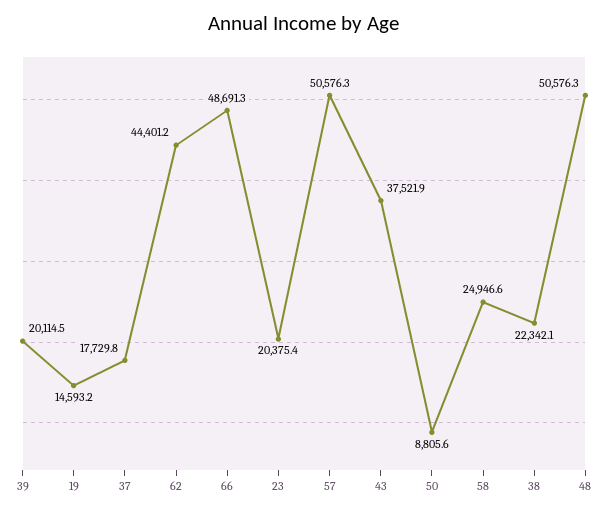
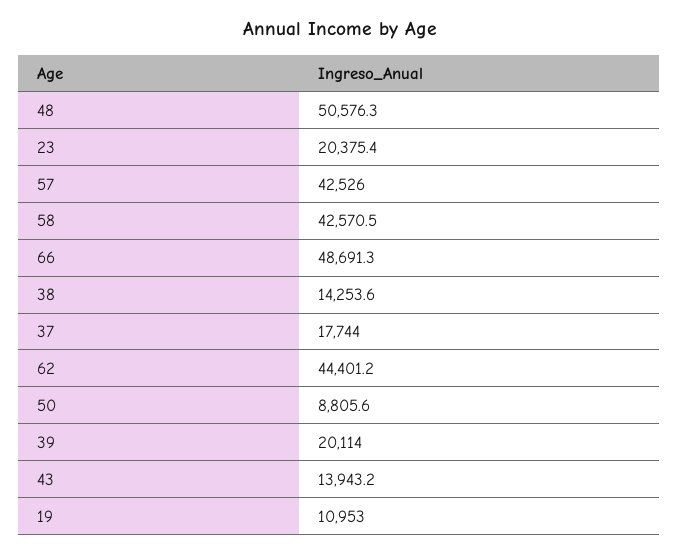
39: 20114.5 -> 20114
19: 14593.2 -> 10953
37: 17729.8 -> 17744
57: 50576.3 -> 42526
43: 37521.9 -> 13943.2
58: 24946.6 -> 42570.5
38: 22342.1 -> 14253.6

